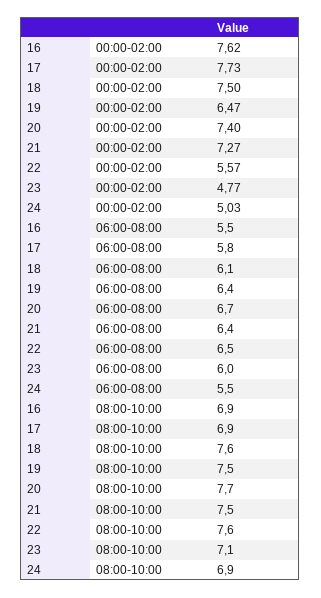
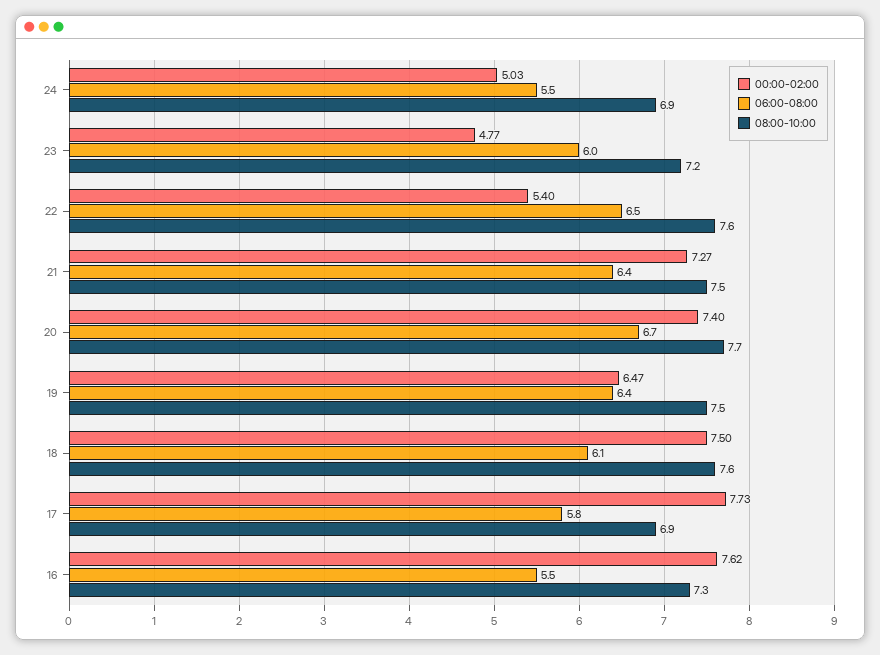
00:00-02:00, 22: 5.57 -> 5.4
08:00-10:00, 16: 6.9 -> 7.3
08:00-10:00, 23: 7.1 -> 7.2

